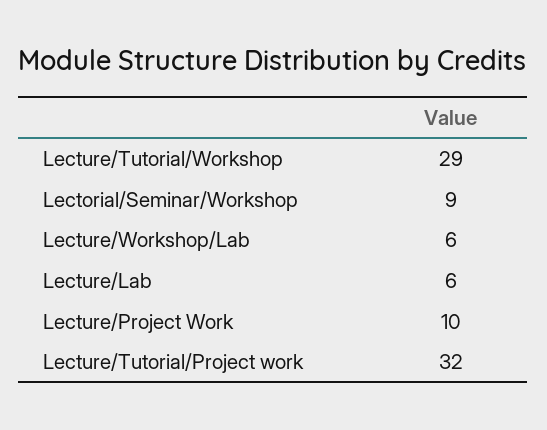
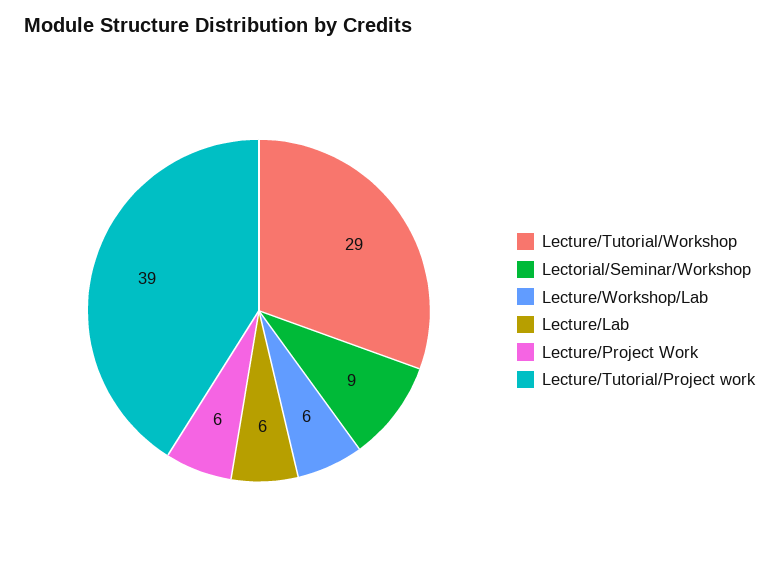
Lecture/Project Work: 10 -> 6
Lecture/Tutorial/Project work: 32 -> 39

